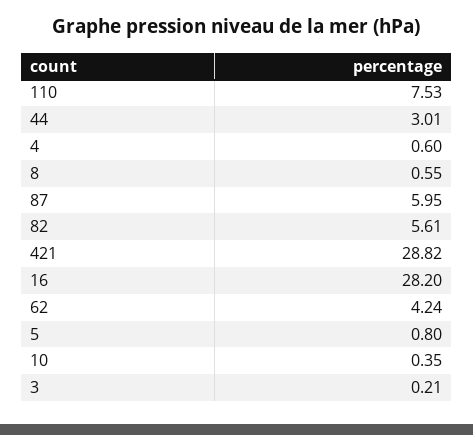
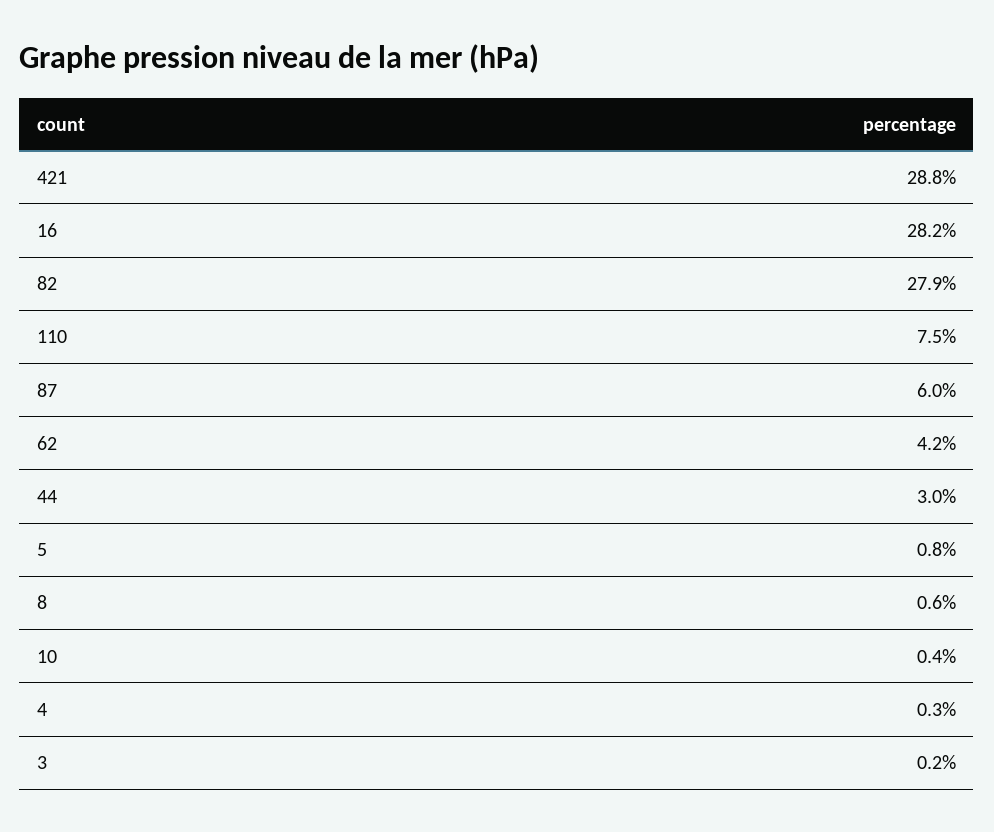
4: 0.6 -> 0.3
82: 5.61 -> 27.9

